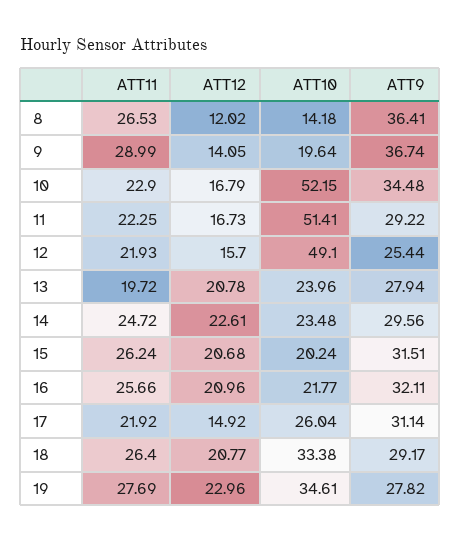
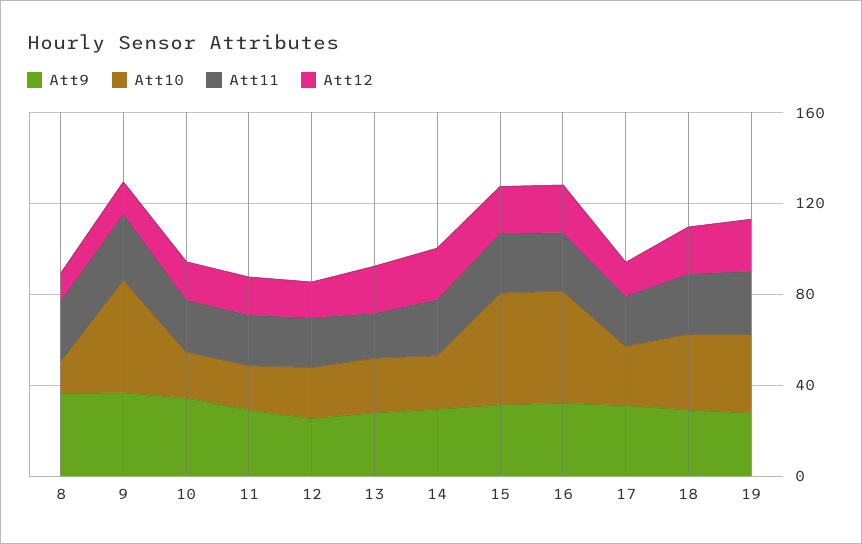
ATT10, 9: 19.64 -> 50
ATT10, 10: 52.15 -> 20
ATT10, 11: 51.41 -> 20
ATT10, 12: 49.1 -> 20
ATT10, 15: 20.24 -> 50
ATT10, 16: 21.77 -> 50

